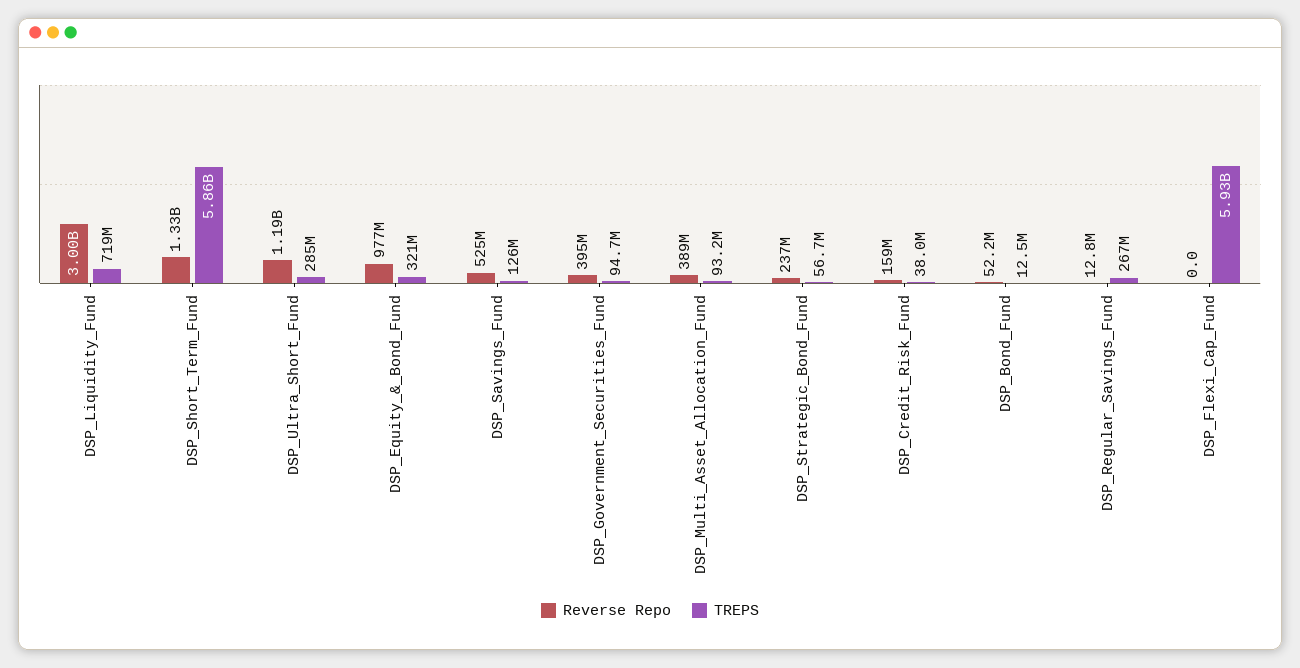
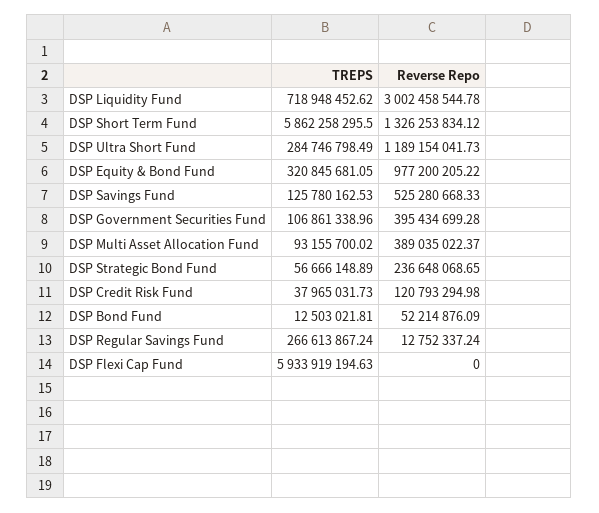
TREPS, DSP_Government_Securities_Fund: 94700000 -> 106861338.96
Reverse Repo, DSP_Credit_Risk_Fund: 159000000 -> 120793294.98

